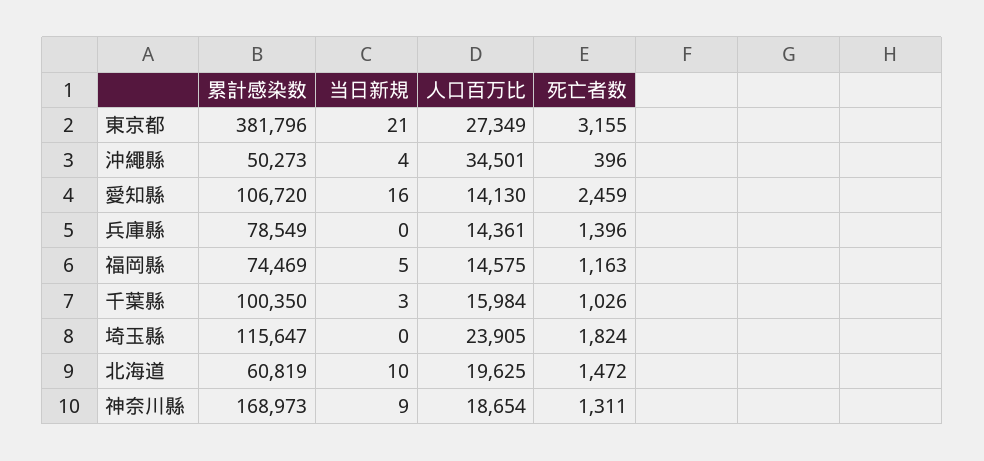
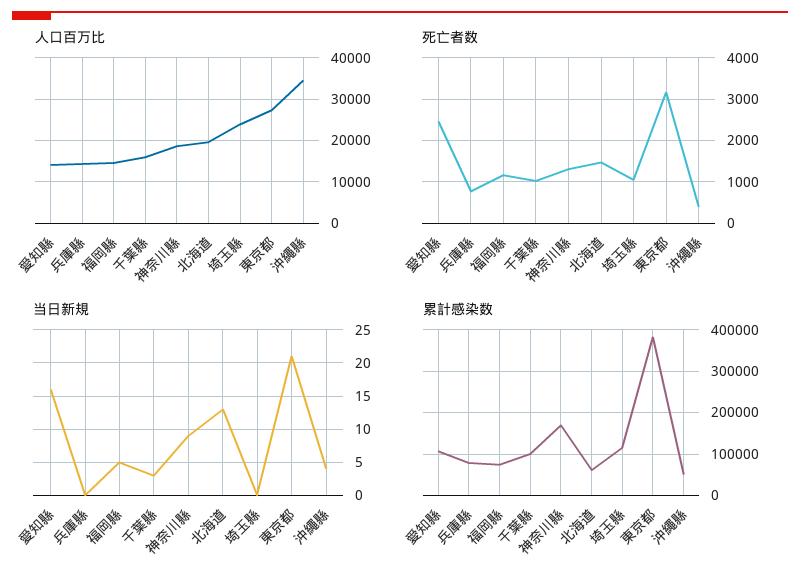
死亡者数, 兵庫縣: 1396 -> 800
死亡者数, 埼玉縣: 1824 -> 1000
当日新規, 北海道: 10 -> 13

